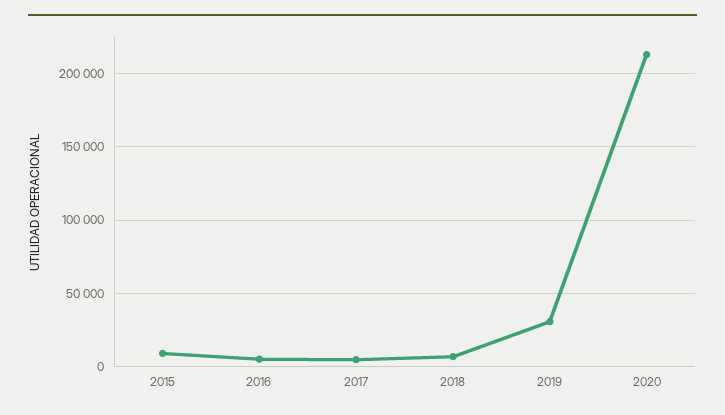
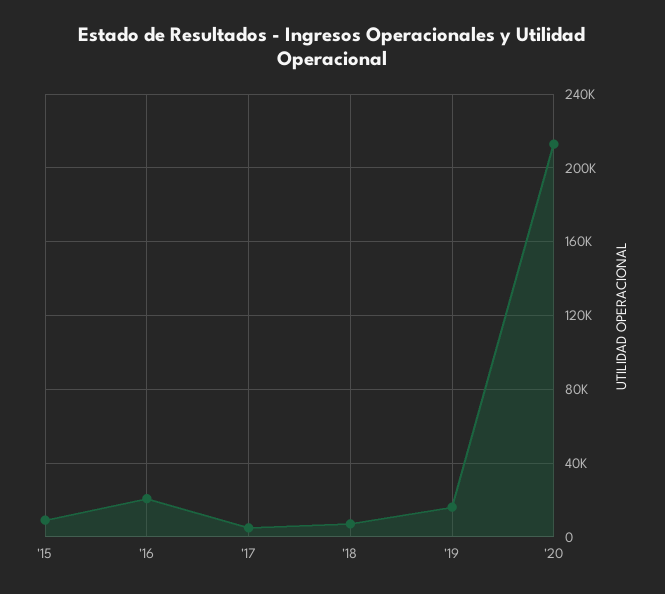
2016: 5000 -> 20000
2019: 30000 -> 15000

